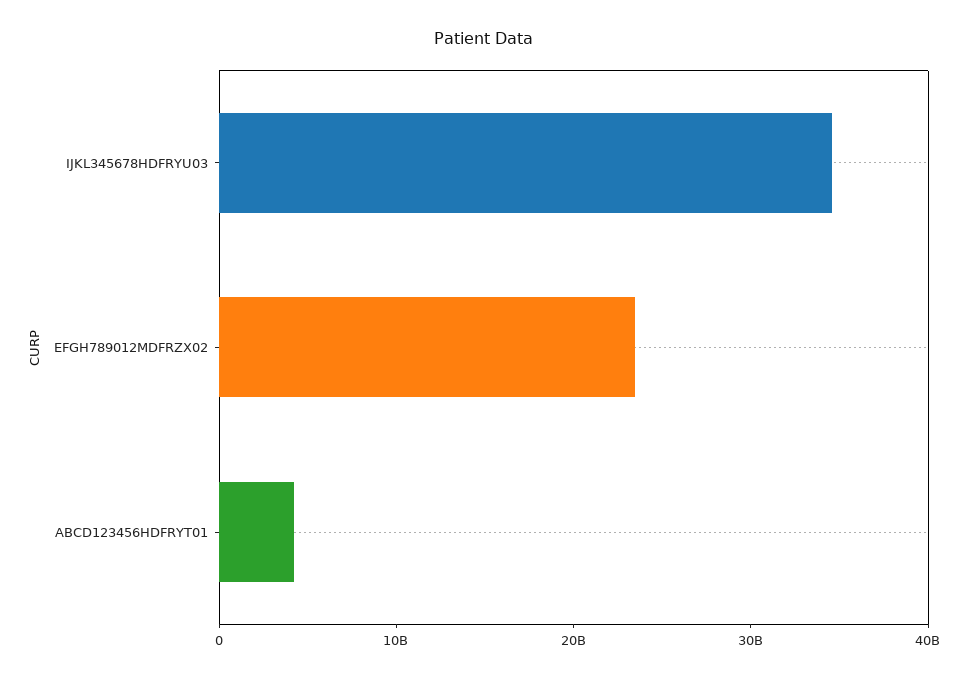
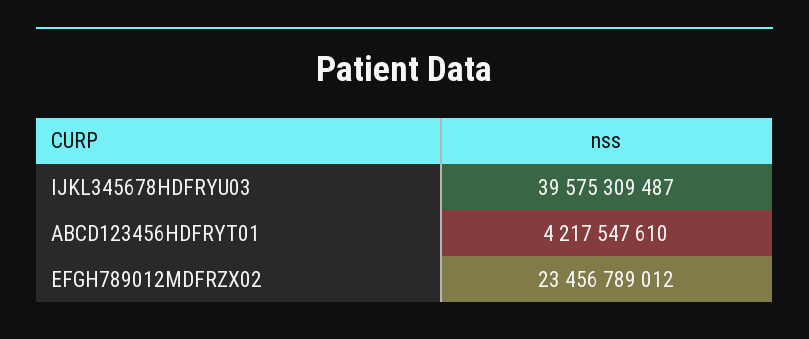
IJKL345678HDFRYU03: 34000000000 -> 39575309487

